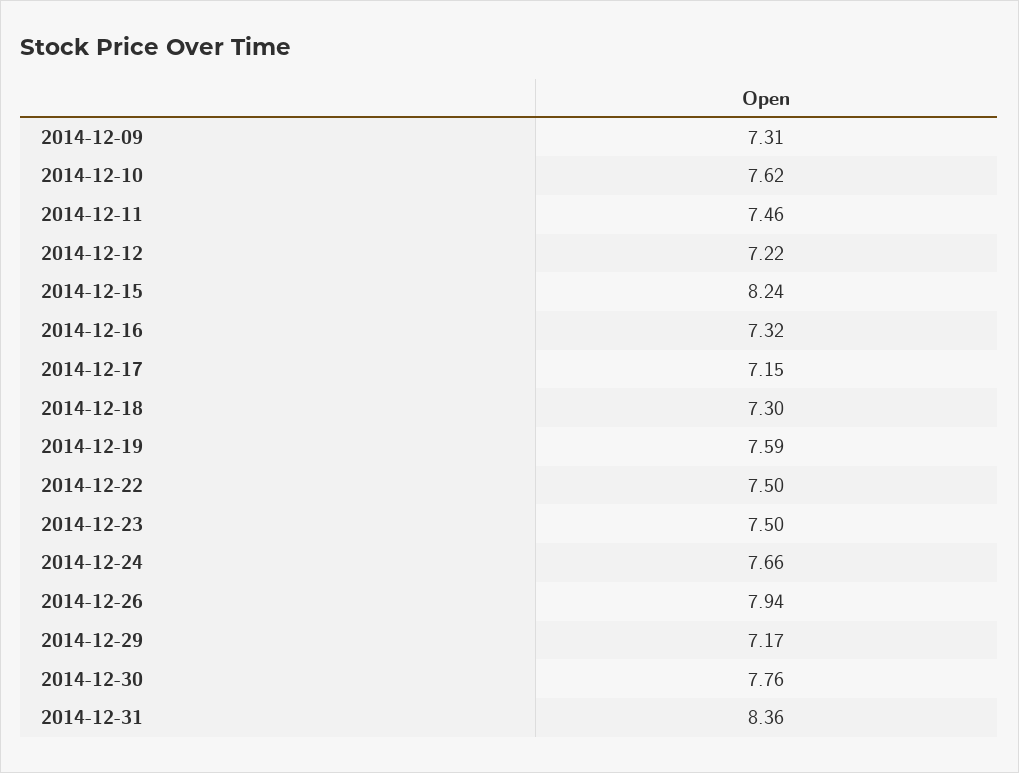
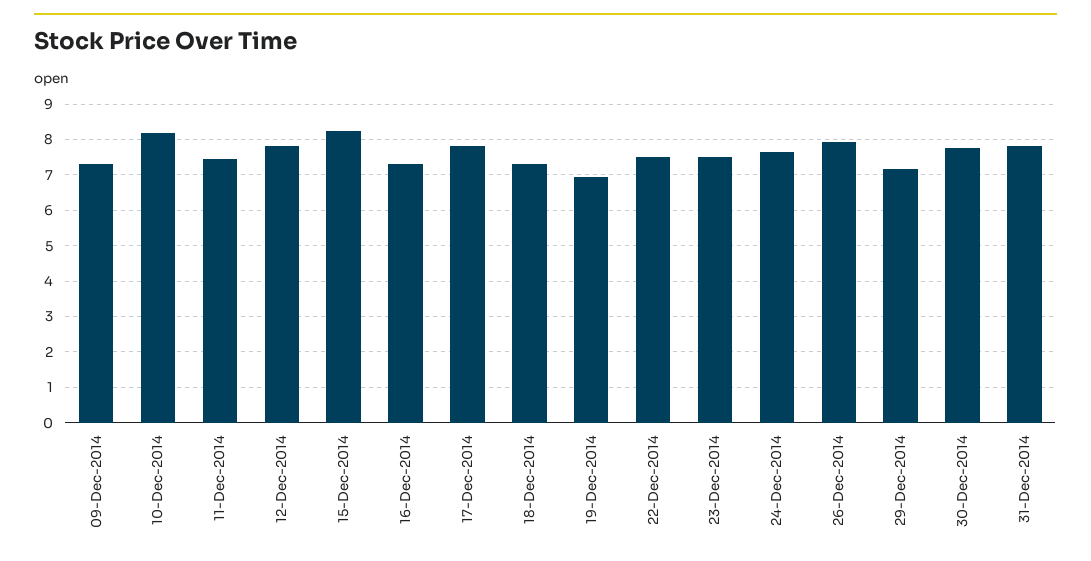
2014-12-10: 7.62 -> 8.2
2014-12-12: 7.22 -> 7.8
2014-12-17: 7.15 -> 7.8
2014-12-19: 7.59 -> 7
2014-12-31: 8.36 -> 7.8

